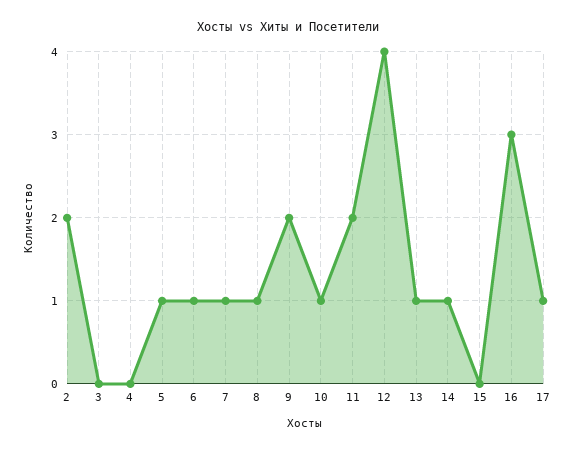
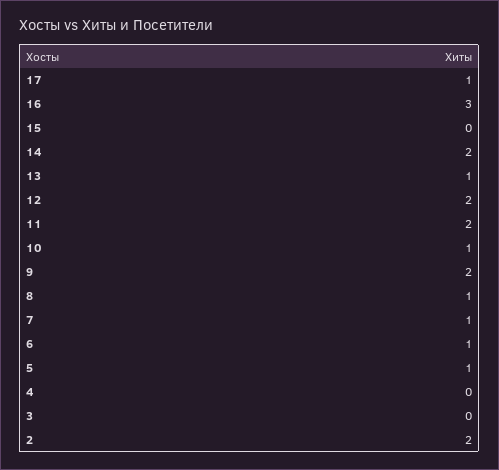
12: 4 -> 2
14: 1 -> 2

